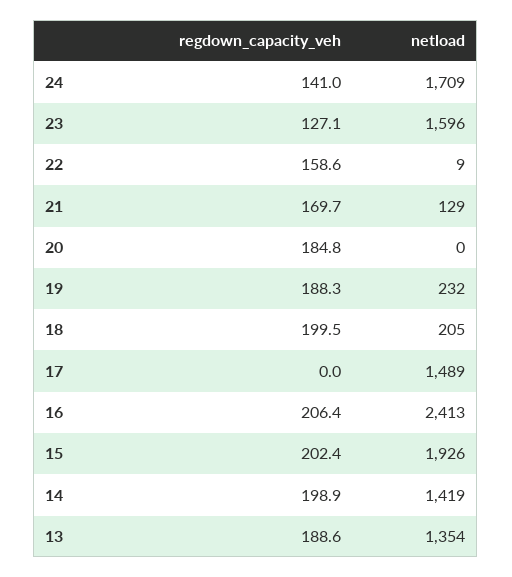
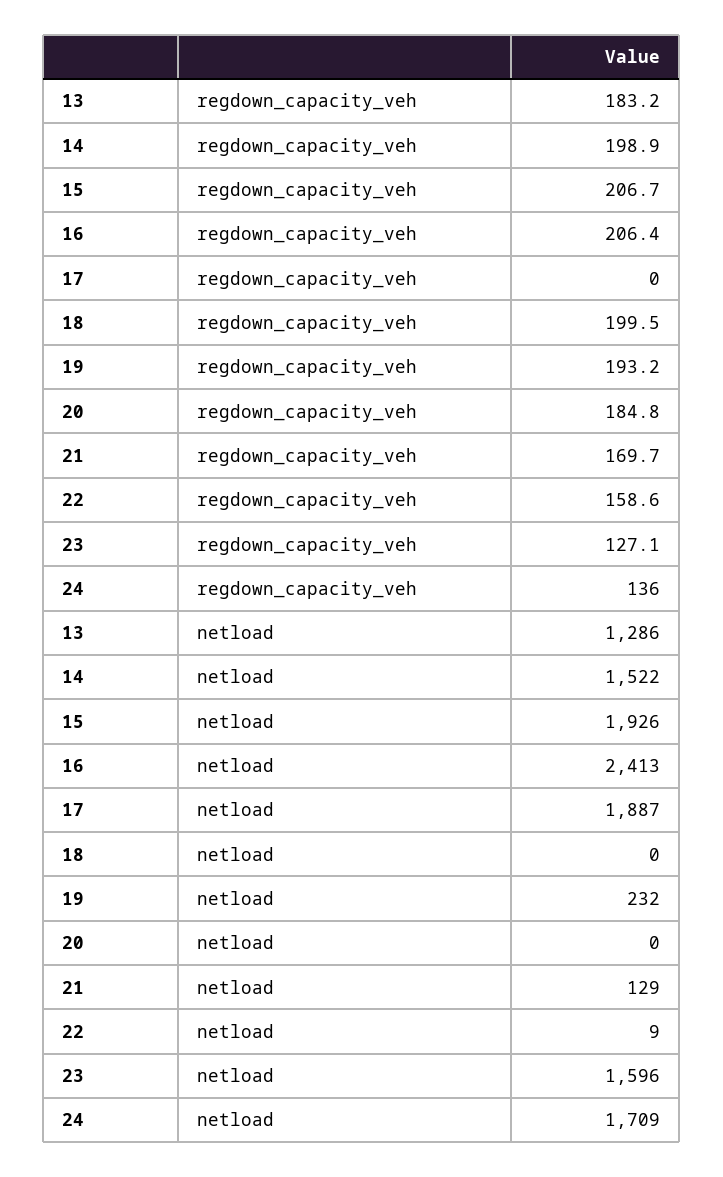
regdown_capacity_veh, 24: 141 -> 136
regdown_capacity_veh, 19: 188.3 -> 193.2
netload, 18: 205 -> 0
netload, 17: 1489 -> 1887
regdown_capacity_veh, 15: 202.4 -> 206.7
netload, 14: 1419 -> 1522
regdown_capacity_veh, 13: 188.6 -> 183.2
netload, 13: 1354 -> 1286

